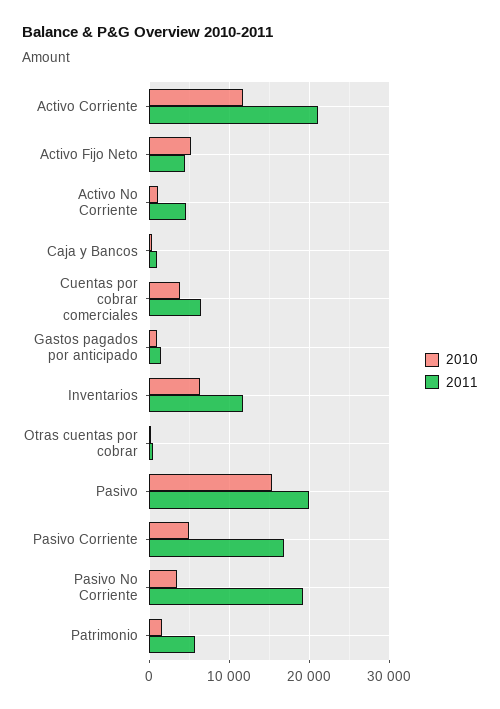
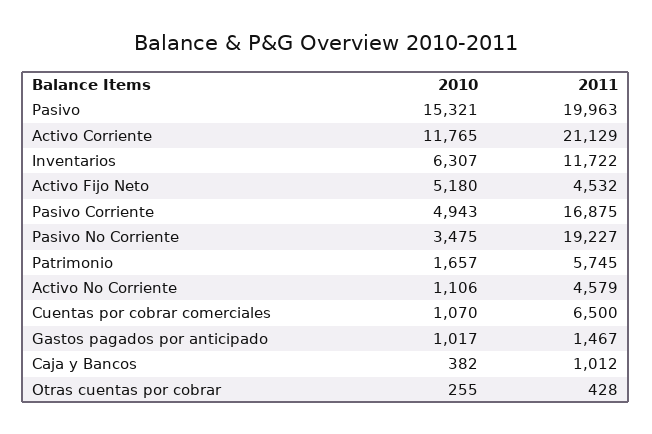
2010, Cuentas por cobrar comerciales: 4000 -> 1070

